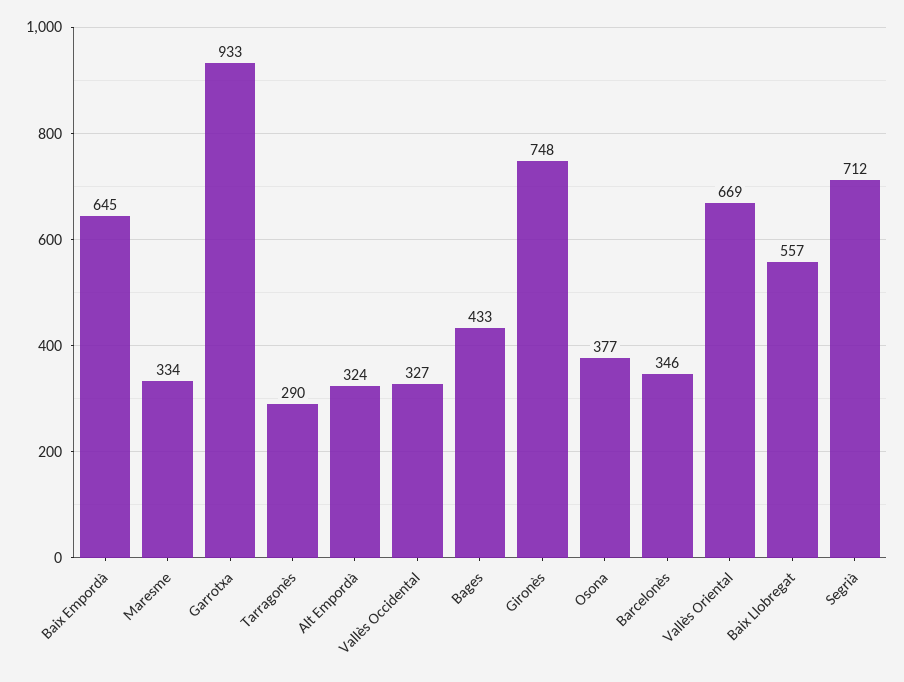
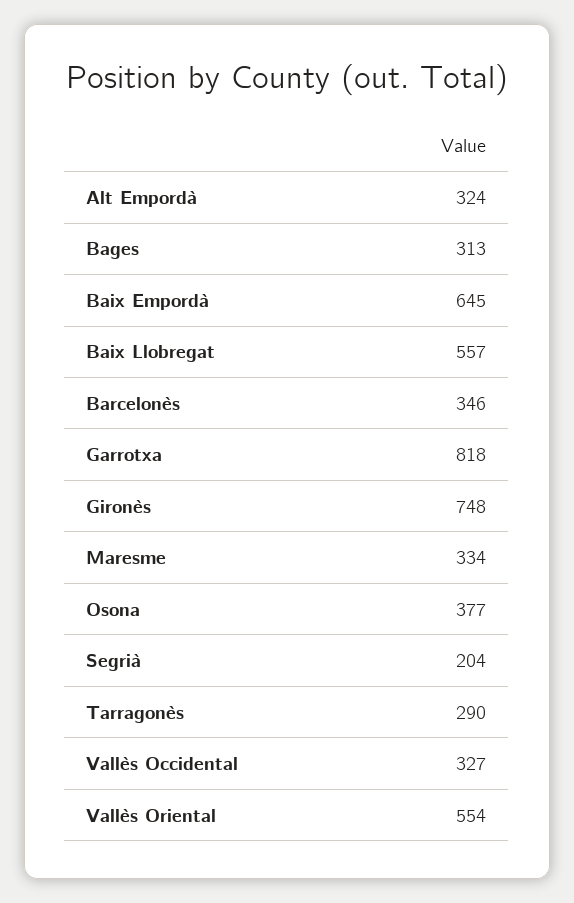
Garrotxa: 933 -> 818
Bages: 433 -> 313
Vallès Oriental: 669 -> 554
Segrià: 712 -> 204

